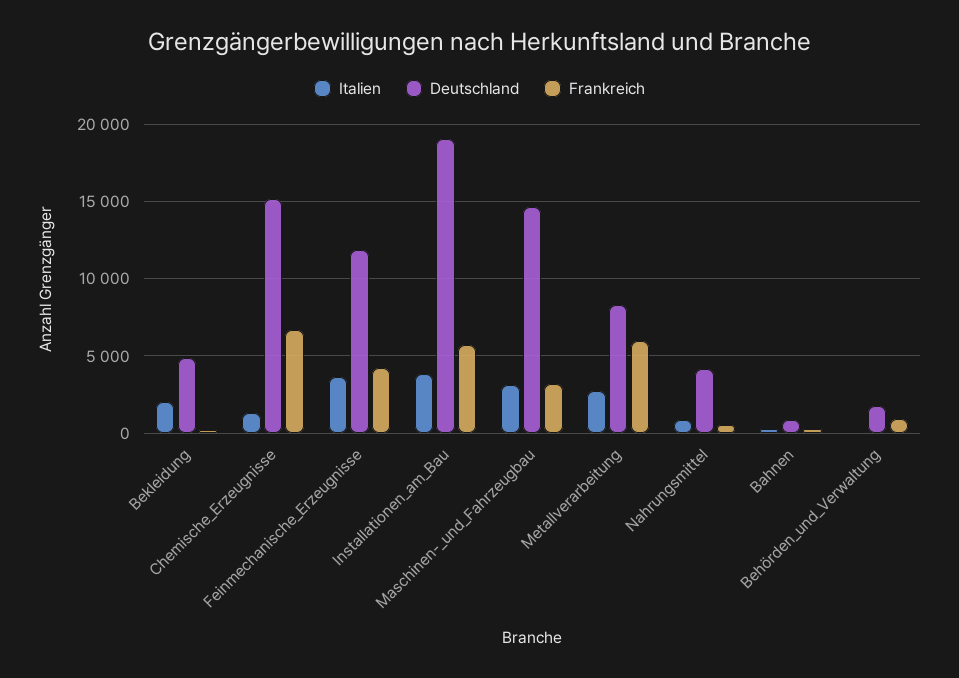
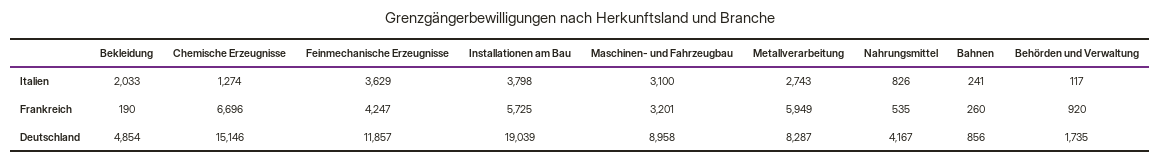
Deutschland, Maschinen-_und_Fahrzeugbau: 14500 -> 8958

